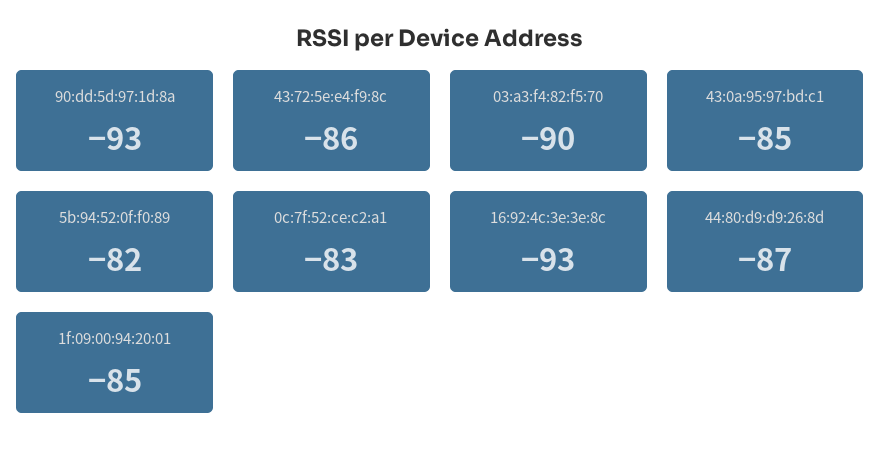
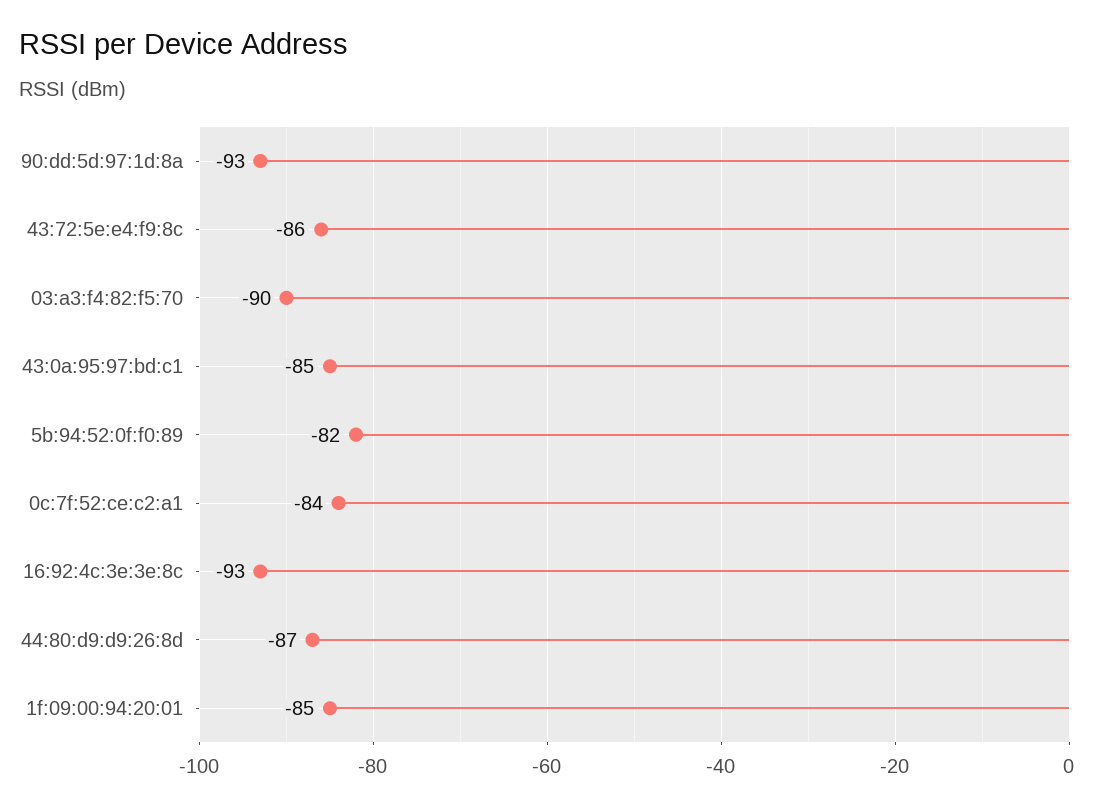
0c:7f:52:ce:c2:a1: -83 -> -84

